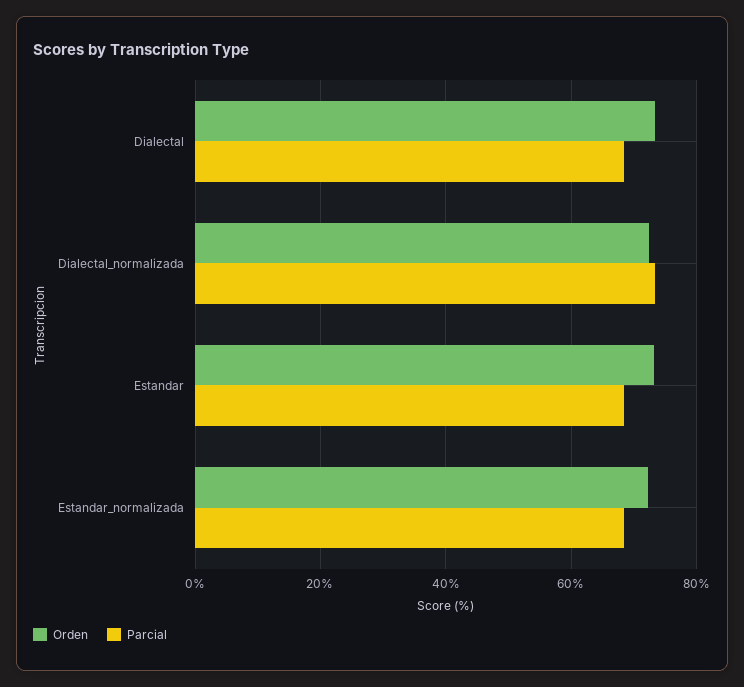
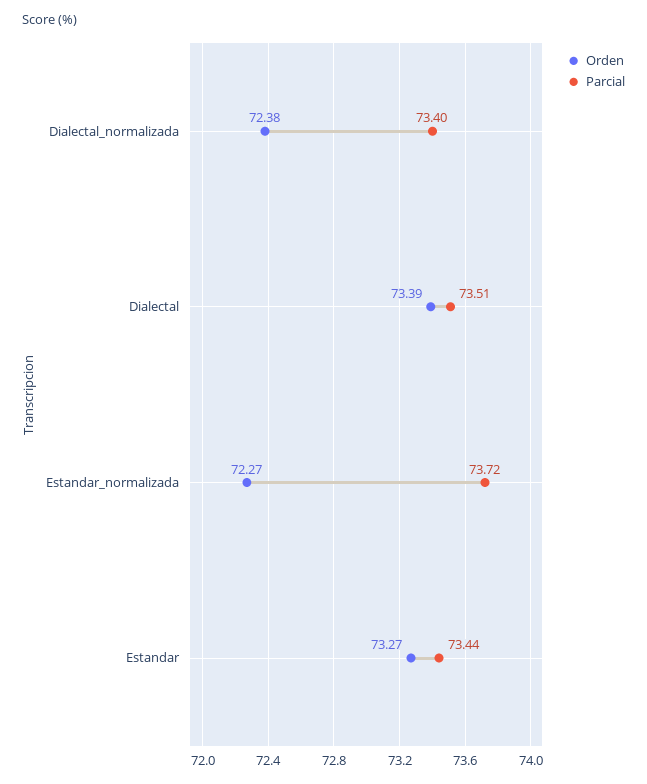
Parcial, Dialectal: 68 -> 73.51
Parcial, Estandar: 68 -> 73.44
Parcial, Estandar_normalizada: 68 -> 73.72

